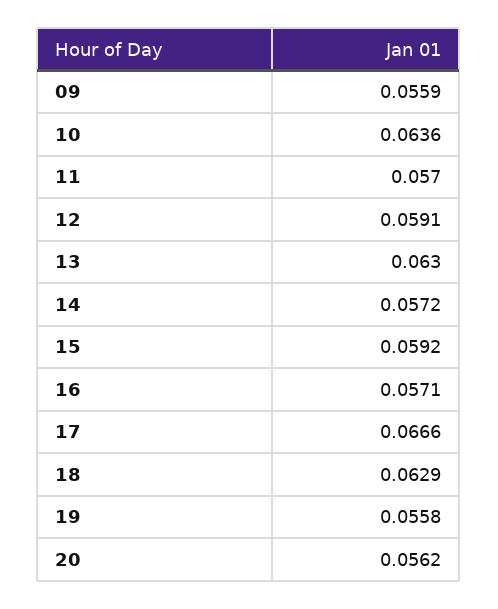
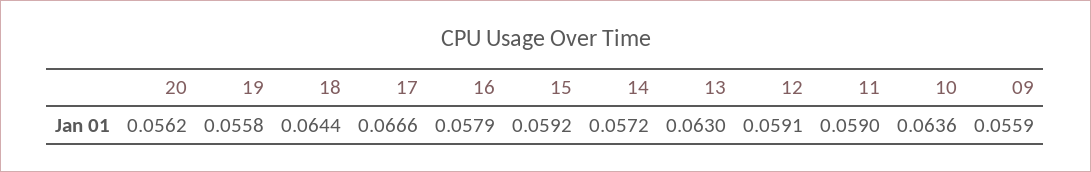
11: 0.057 -> 0.059
16: 0.0571 -> 0.0579
18: 0.0629 -> 0.0644

